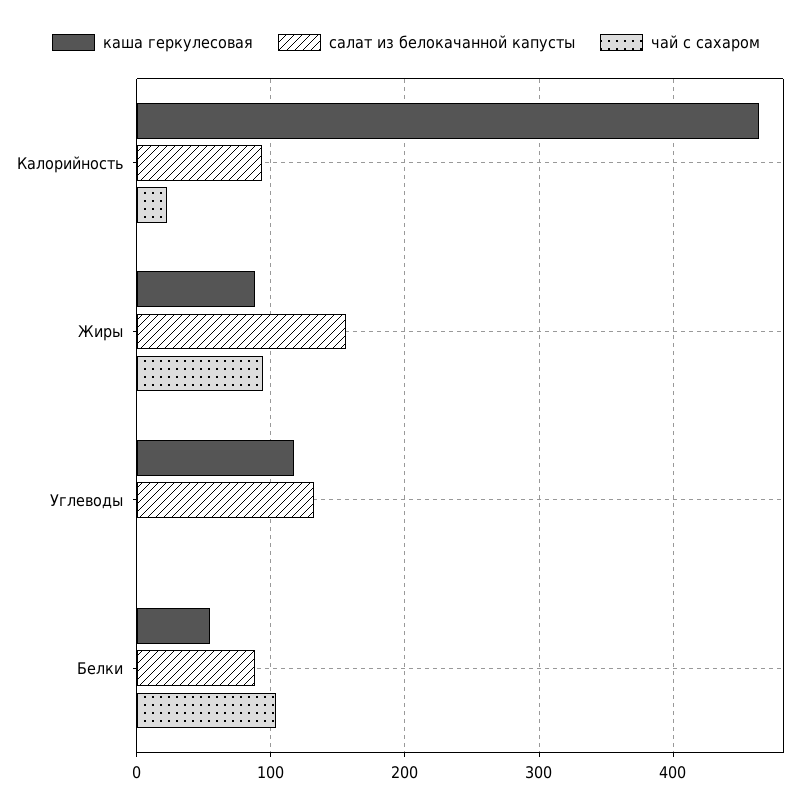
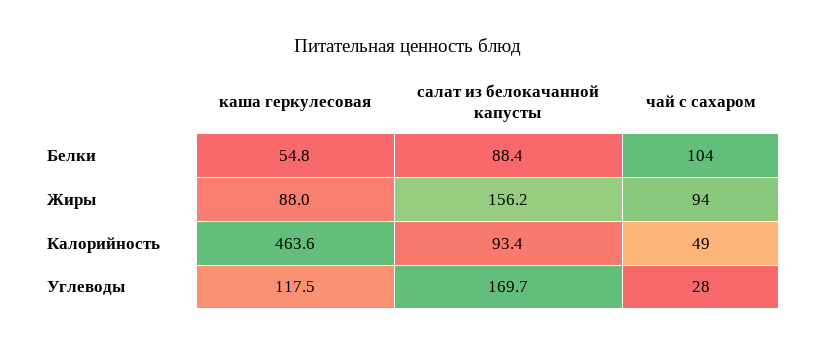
чай с сахаром, Калорийность: 20 -> 49
салат из белокачанной капусты, Углеводы: 130 -> 169.7
чай с сахаром, Углеводы: 0 -> 28

